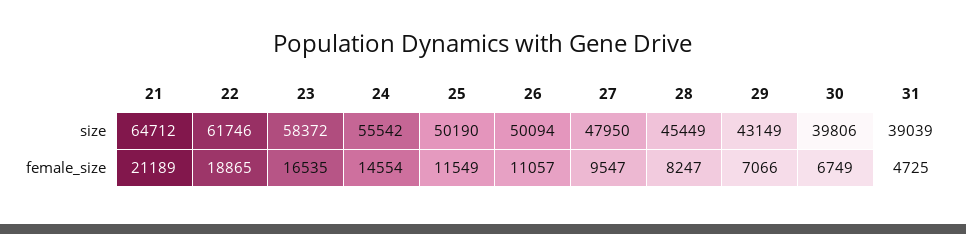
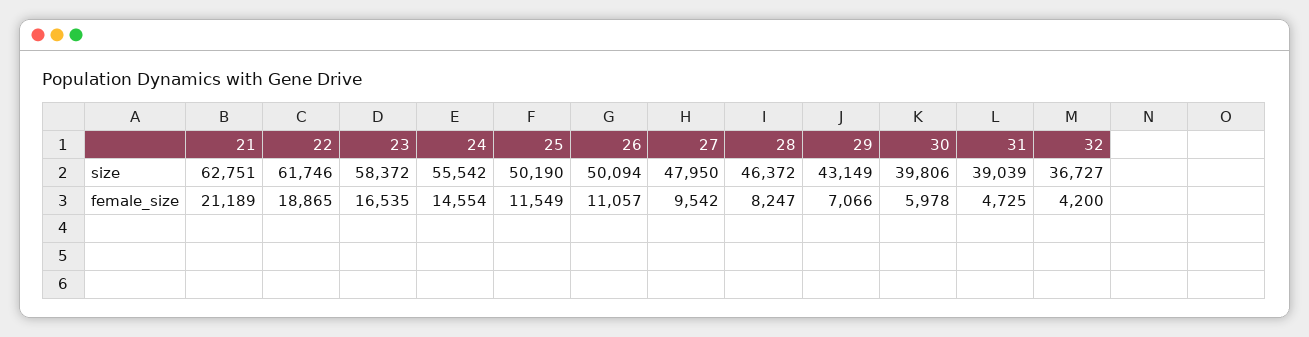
21, size: 64712 -> 62751
28, size: 45449 -> 46372
27, female_size: 9547 -> 9542
30, female_size: 6749 -> 5978
32, size: none -> 36727
32, female_size: none -> 4200

